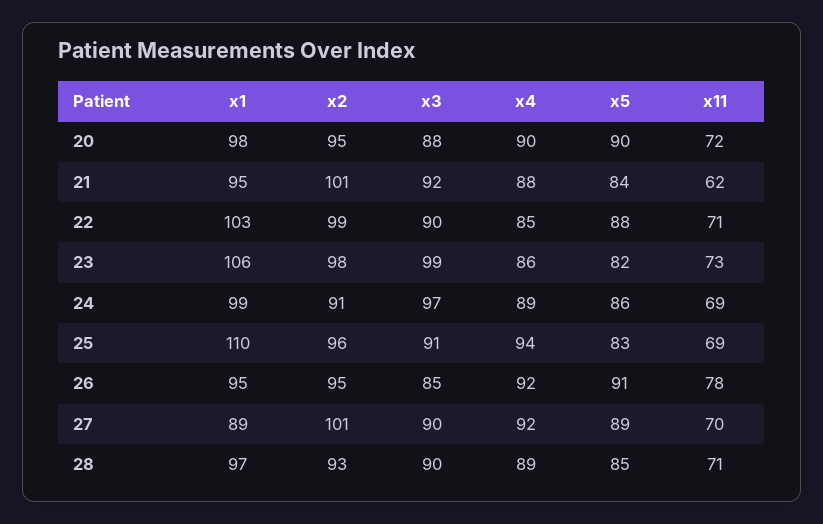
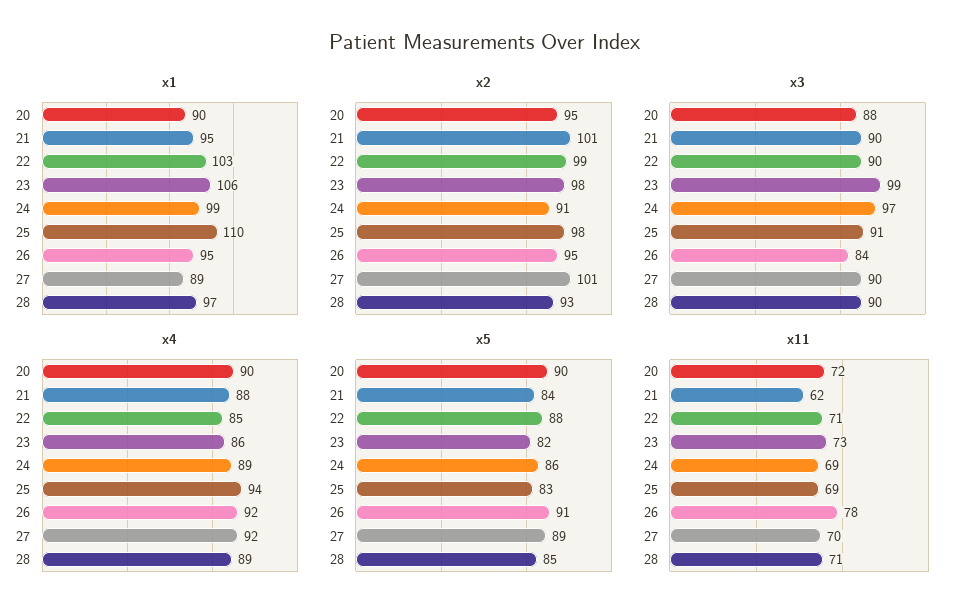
x1, 20: 98 -> 90
x3, 21: 92 -> 90
x2, 25: 96 -> 98
x3, 26: 85 -> 84

